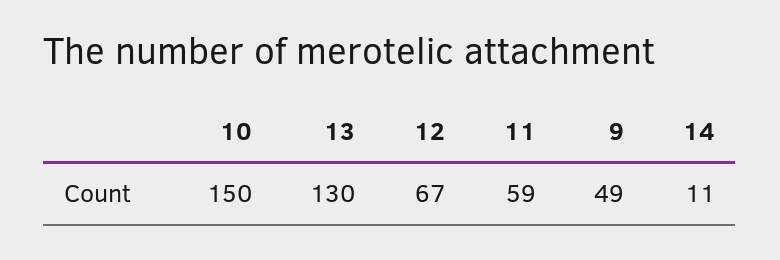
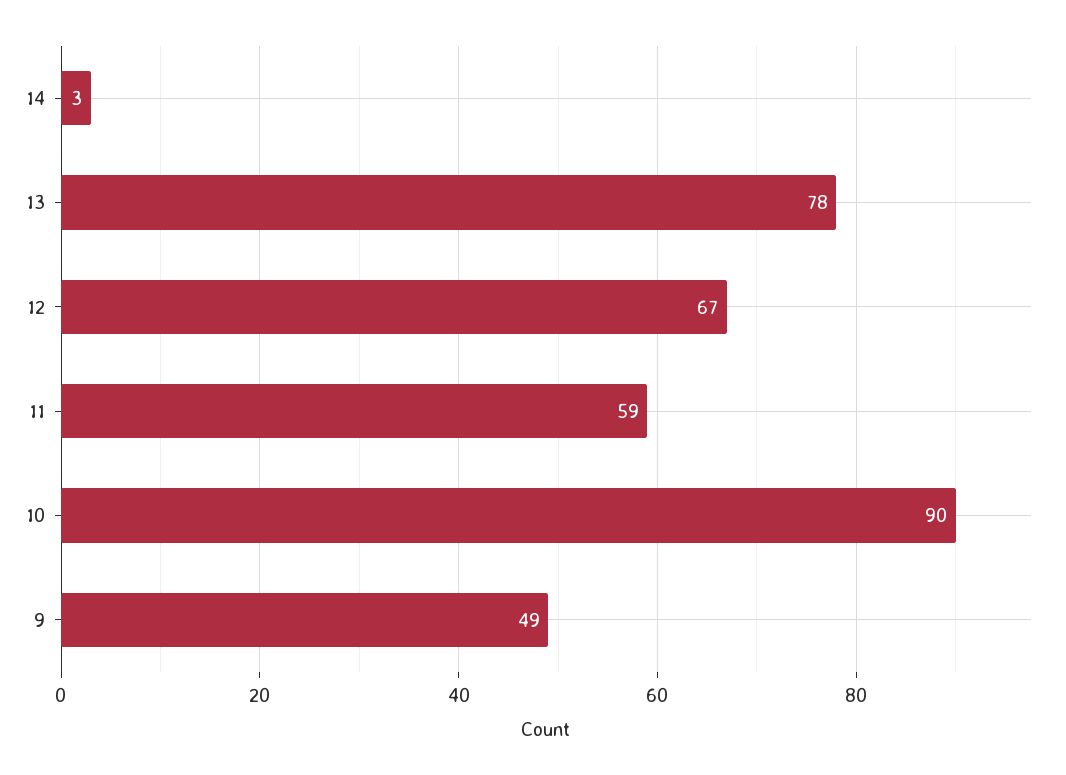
10: 150 -> 90
13: 130 -> 78
14: 11 -> 3

